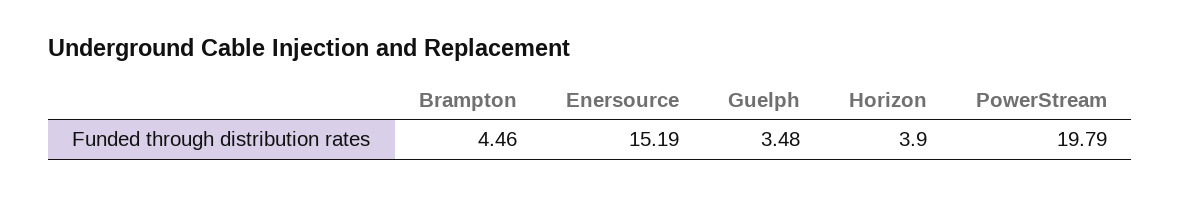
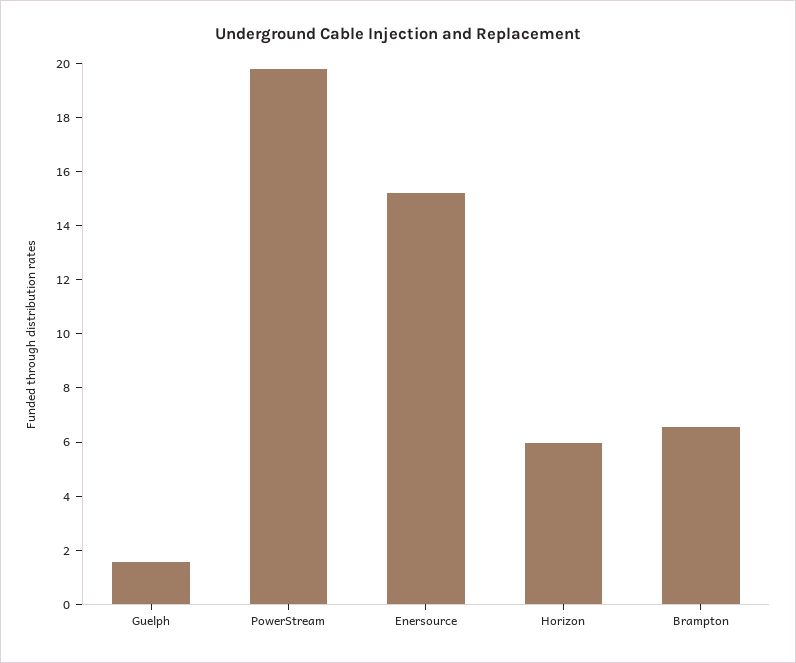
Brampton: 4.46 -> 6.5
Guelph: 3.48 -> 1.5
Horizon: 3.9 -> 6

